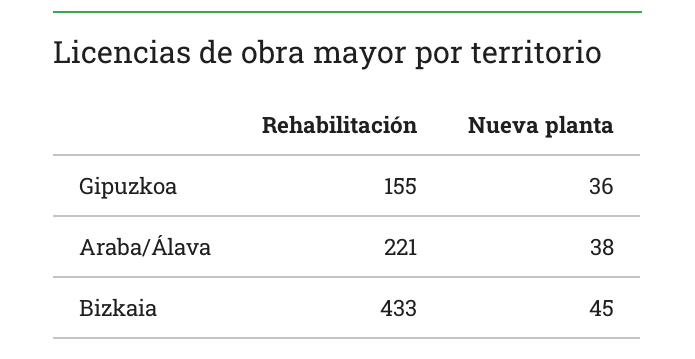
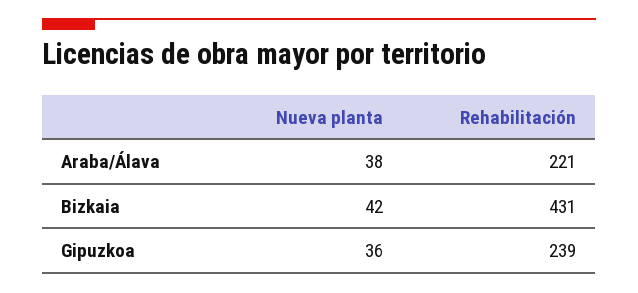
Rehabilitación, Gipuzkoa: 155 -> 239
Rehabilitación, Bizkaia: 433 -> 431
Nueva planta, Bizkaia: 45 -> 42

